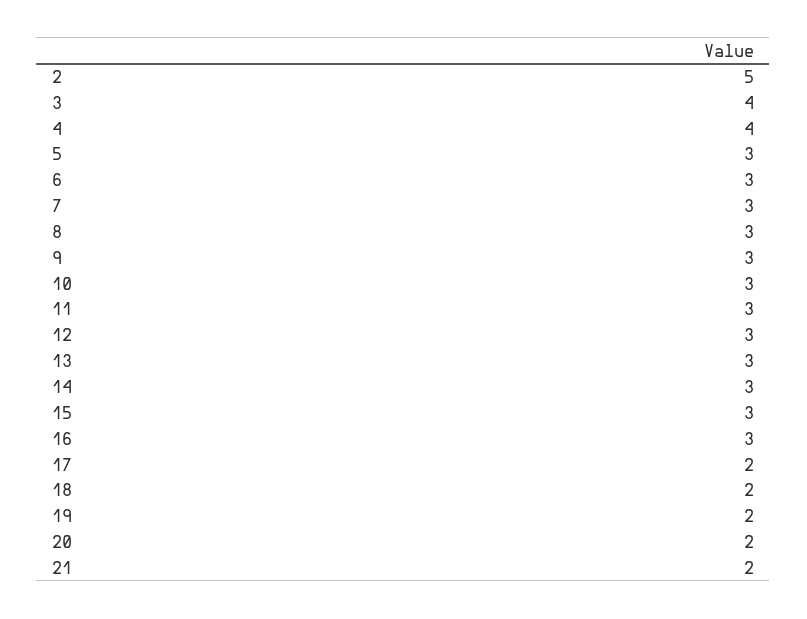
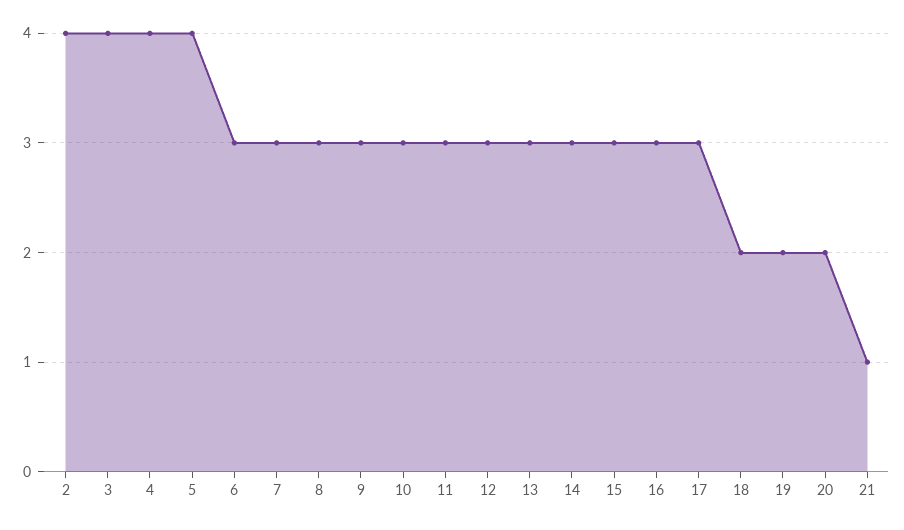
2: 5 -> 4
5: 3 -> 4
17: 2 -> 3
21: 2 -> 1

